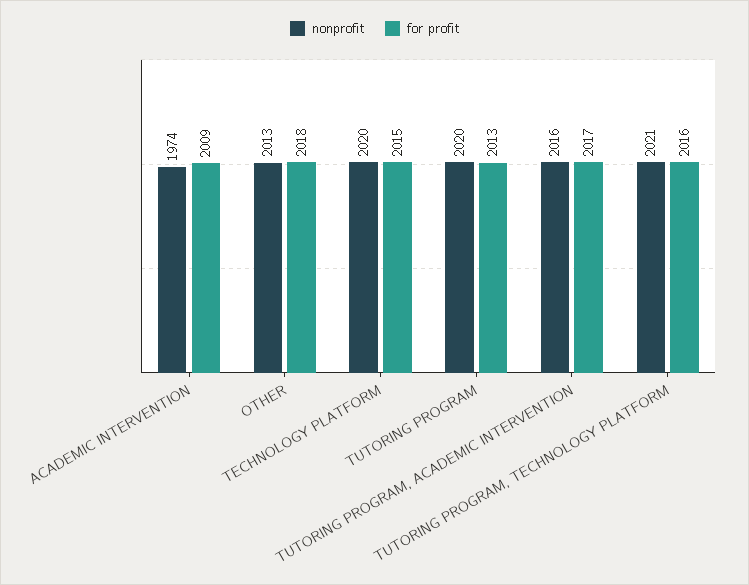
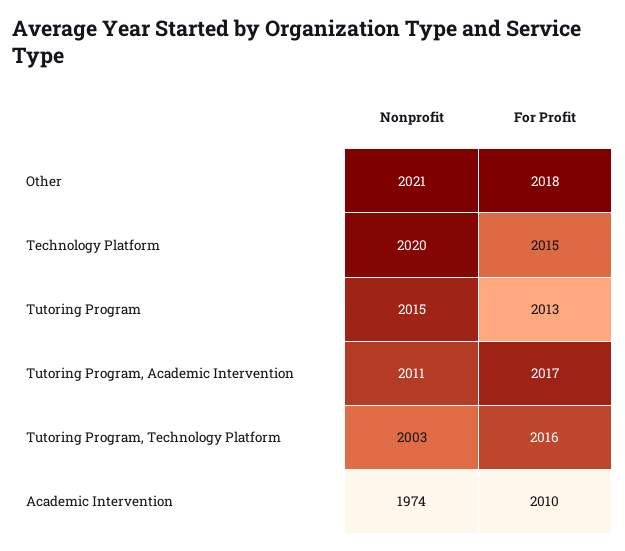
for profit, ACADEMIC INTERVENTION: 2009 -> 2010
nonprofit, OTHER: 2013 -> 2021
nonprofit, TUTORING PROGRAM: 2020 -> 2015
nonprofit, TUTORING PROGRAM, ACADEMIC INTERVENTION: 2016 -> 2011
nonprofit, TUTORING PROGRAM, TECHNOLOGY PLATFORM: 2021 -> 2003

